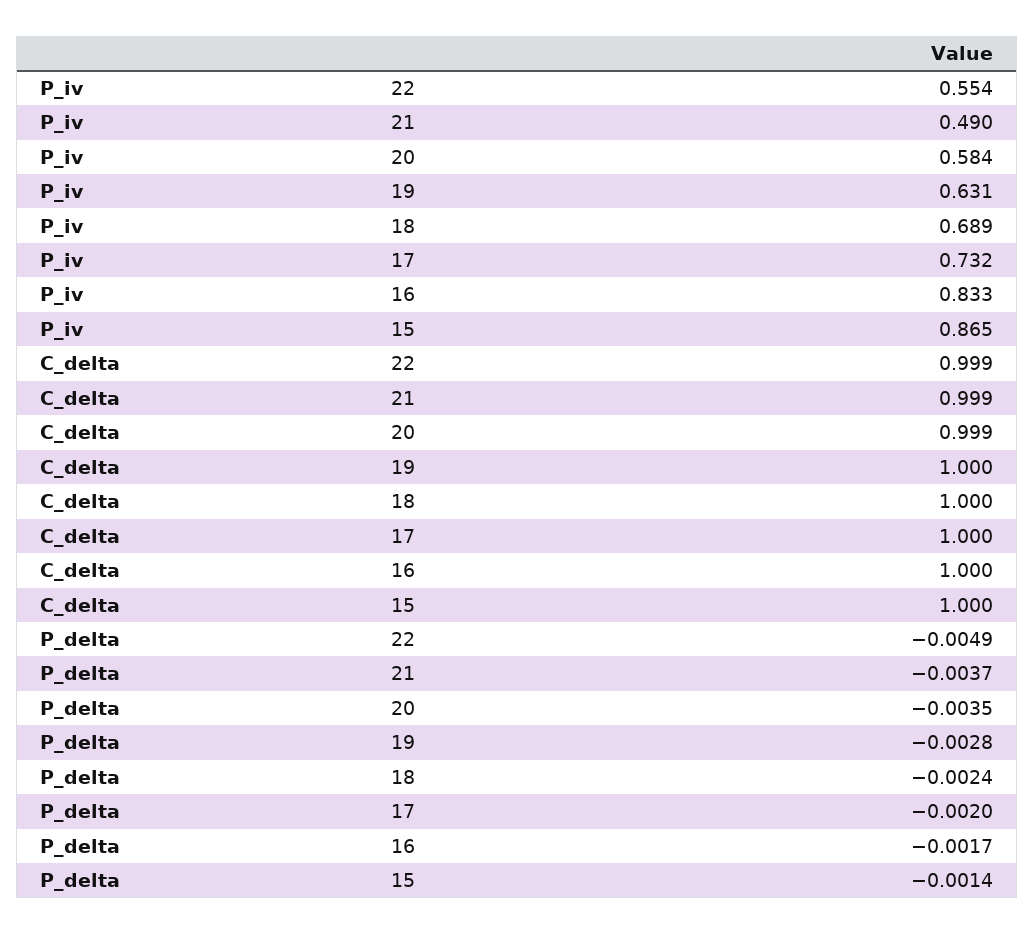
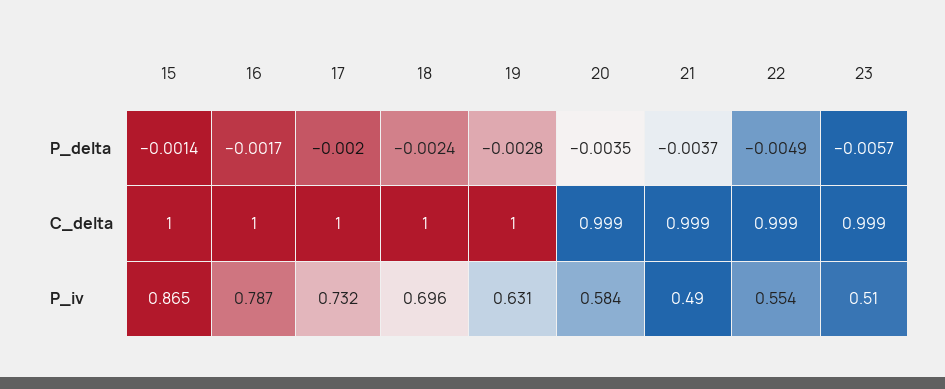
P_iv, 18: 0.689 -> 0.696
P_iv, 16: 0.833 -> 0.787
P_delta, 23: none -> -0.0057
C_delta, 23: none -> 0.999
P_iv, 23: none -> 0.51

